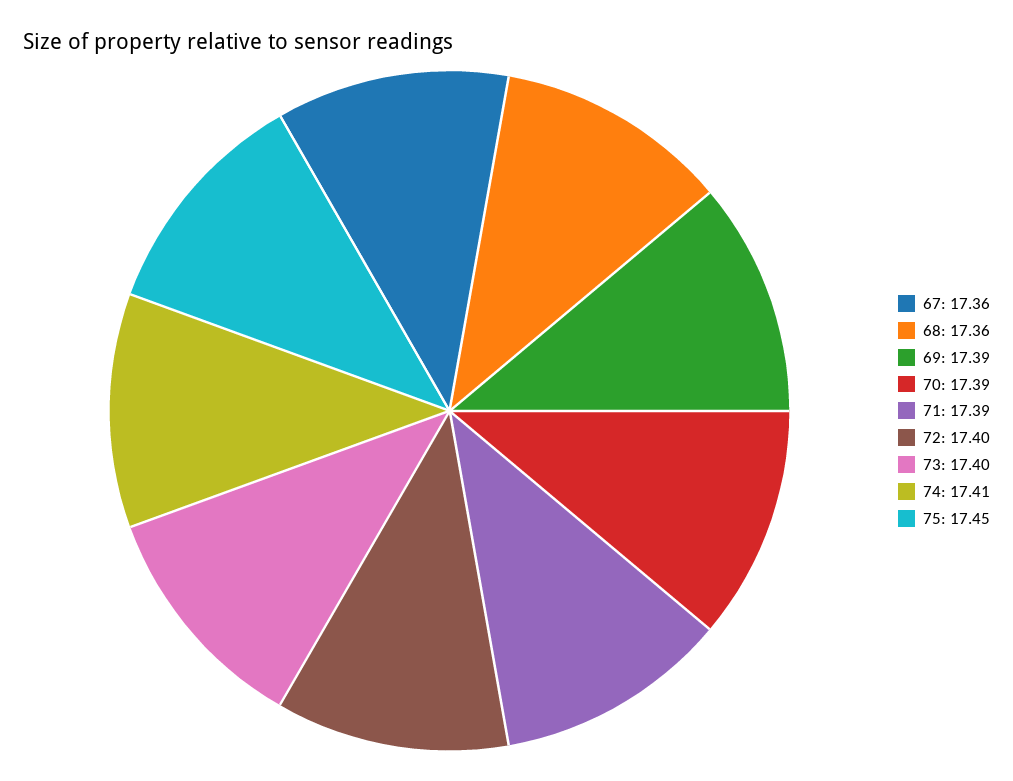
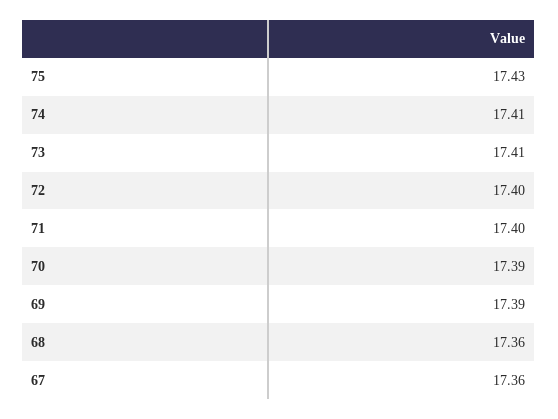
71: 17.39 -> 17.4
73: 17.4 -> 17.41
75: 17.45 -> 17.43

